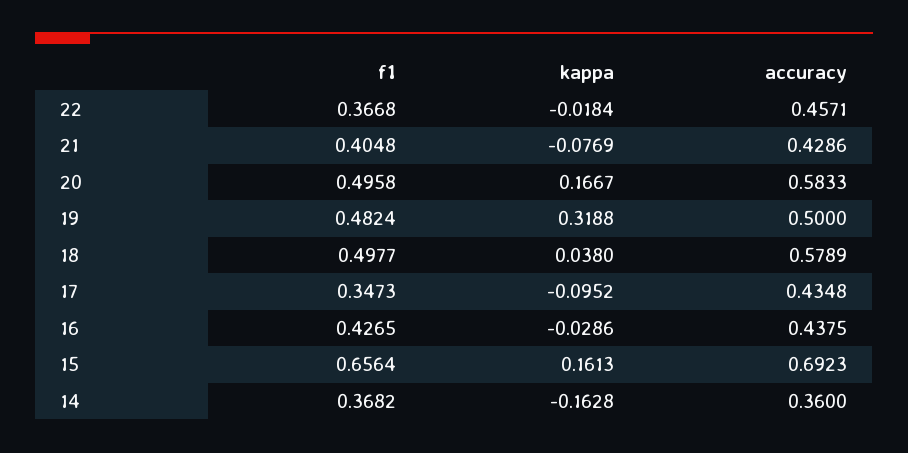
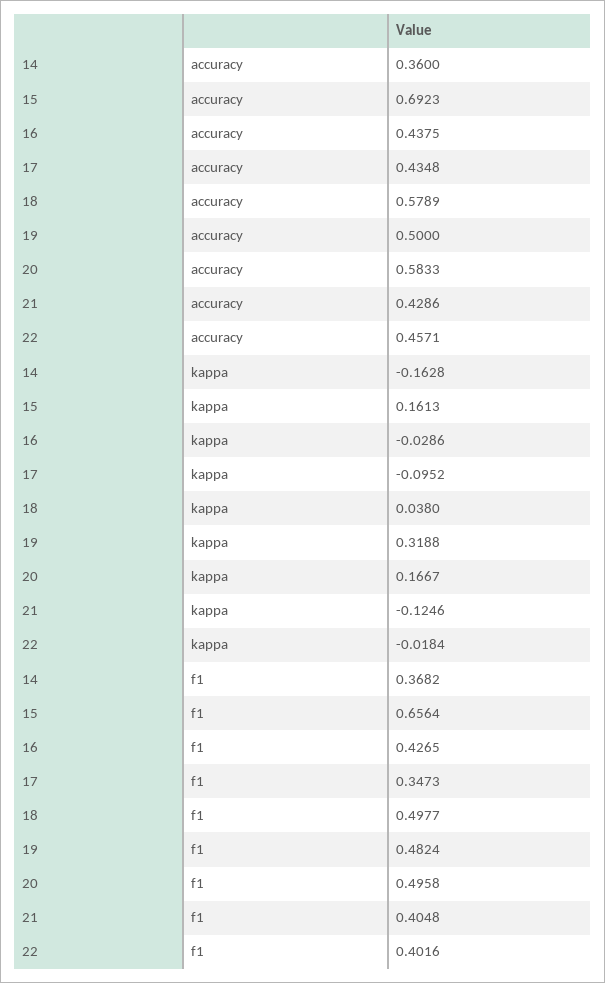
f1, 22: 0.3668 -> 0.4016
kappa, 21: -0.0769 -> -0.1246

